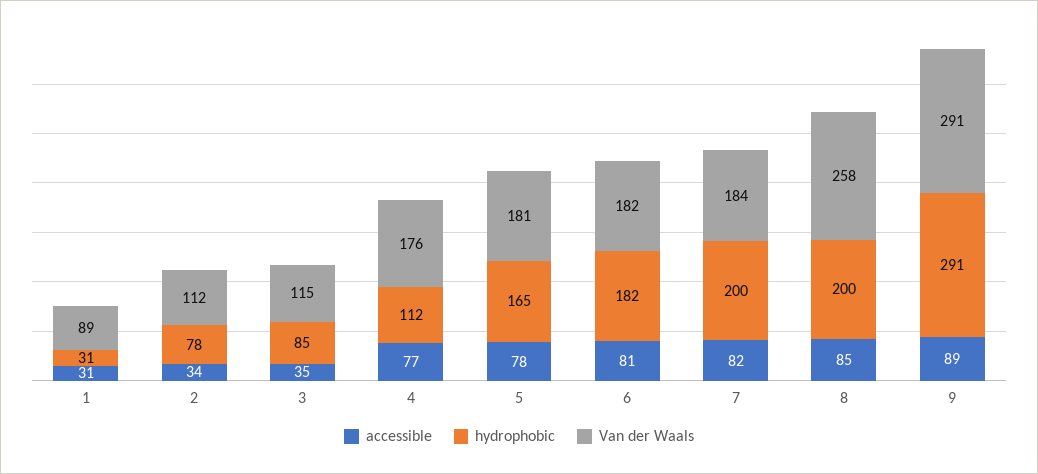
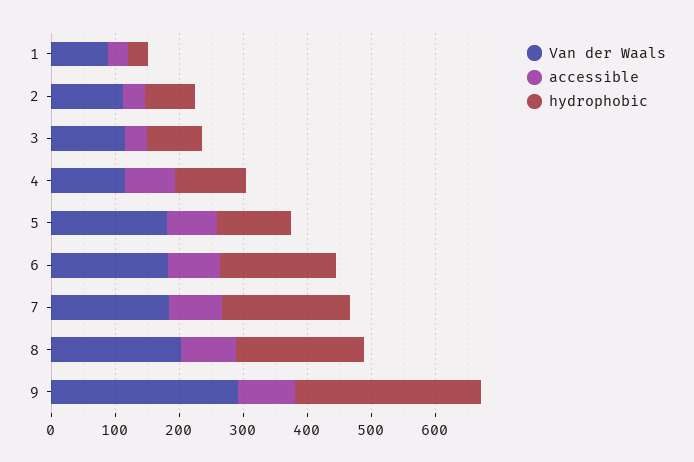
Van der Waals, 4: 176 -> 120
hydrophobic, 5: 165 -> 120
Van der Waals, 8: 258 -> 200

